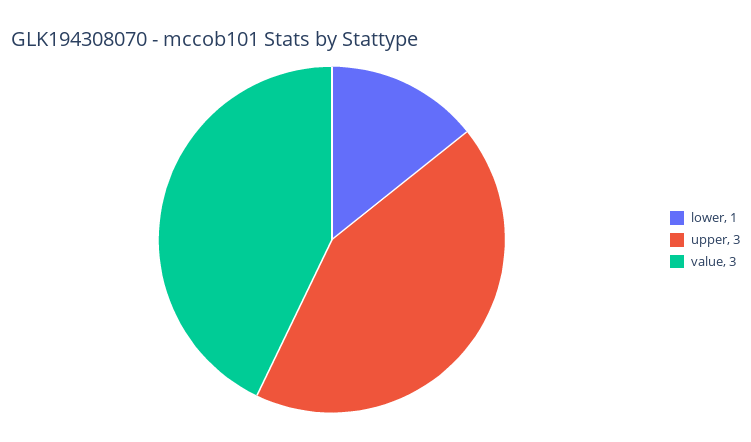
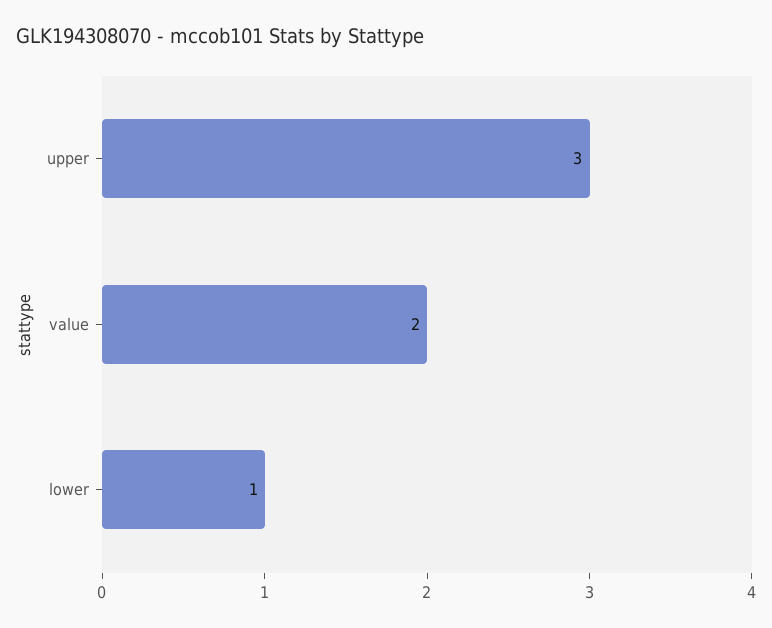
value: 3 -> 2

